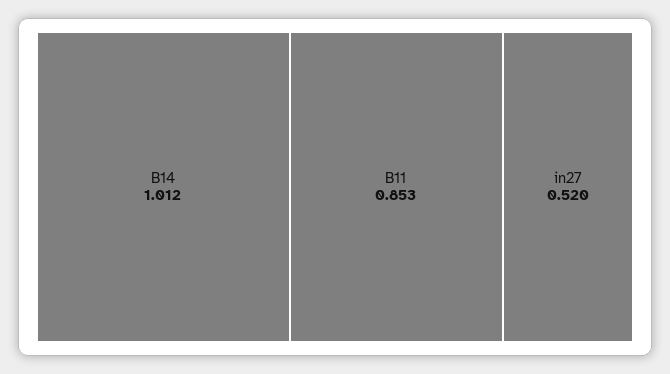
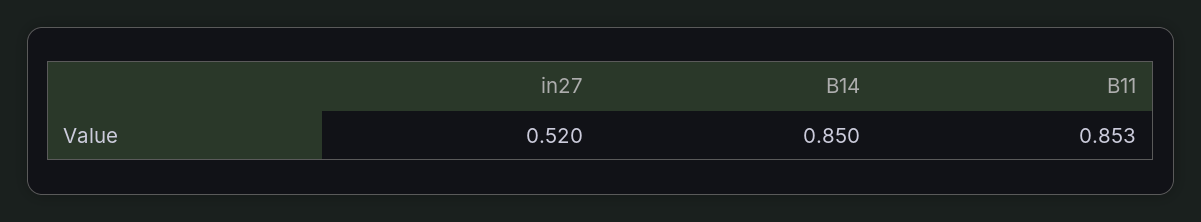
B14: 1.012 -> 0.85

